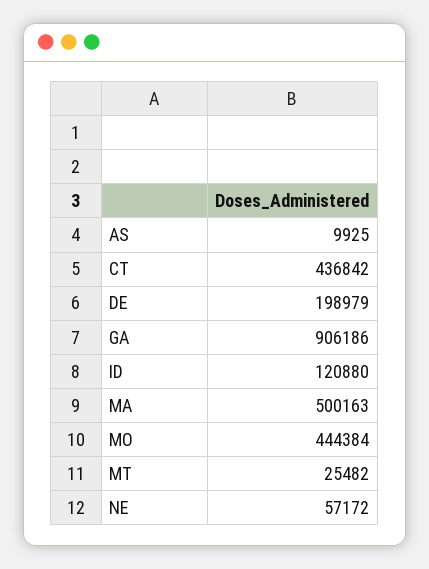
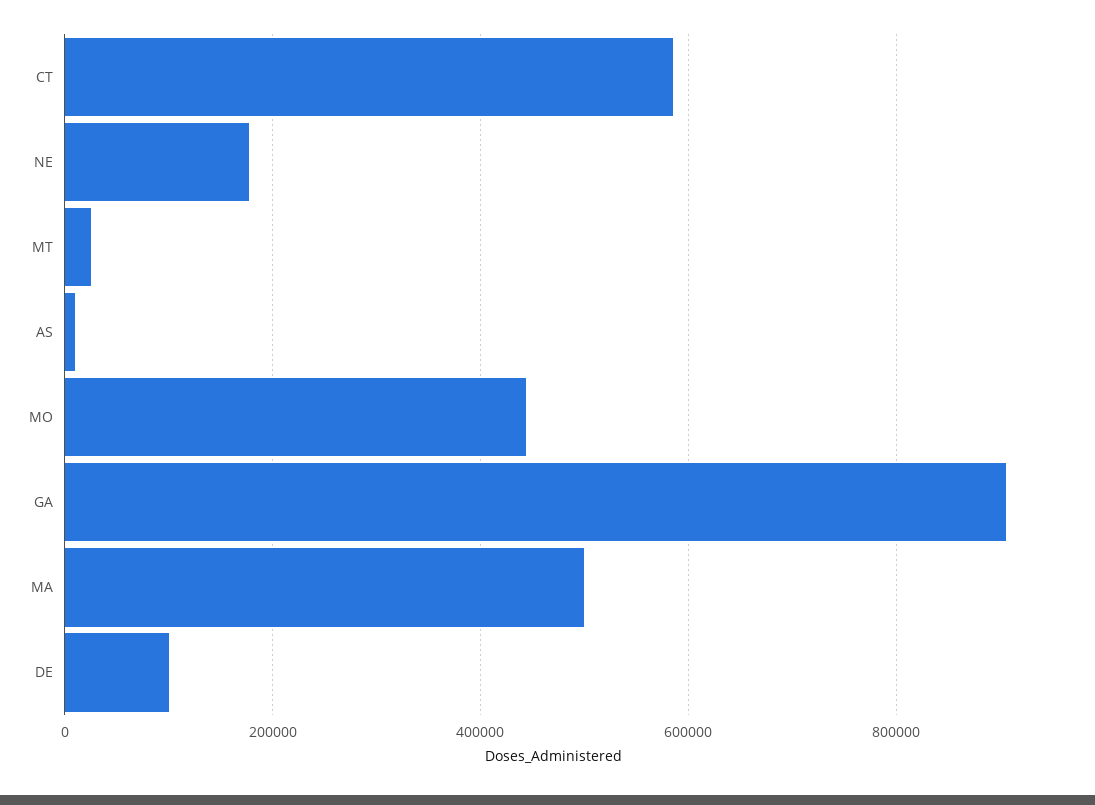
CT: 436842 -> 580000
DE: 198979 -> 100000
ID: 120880 -> none
NE: 57172 -> 180000

